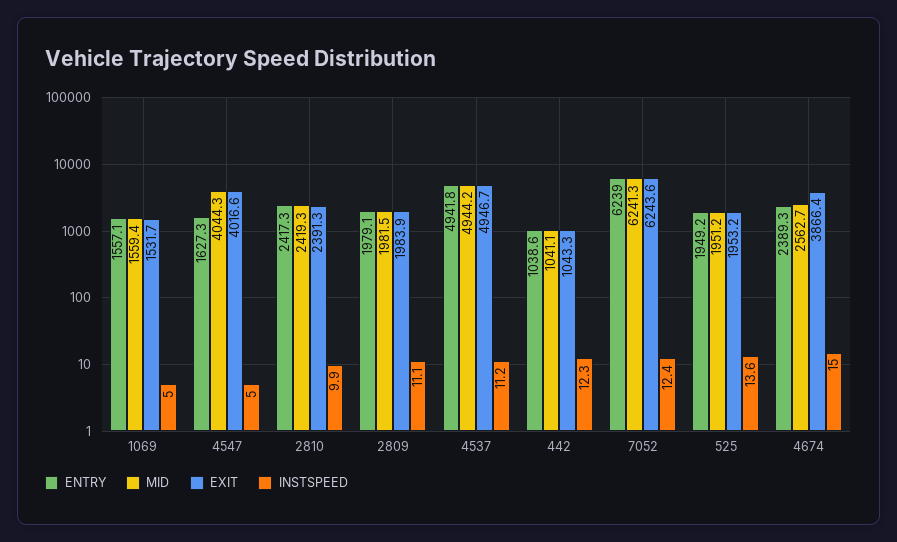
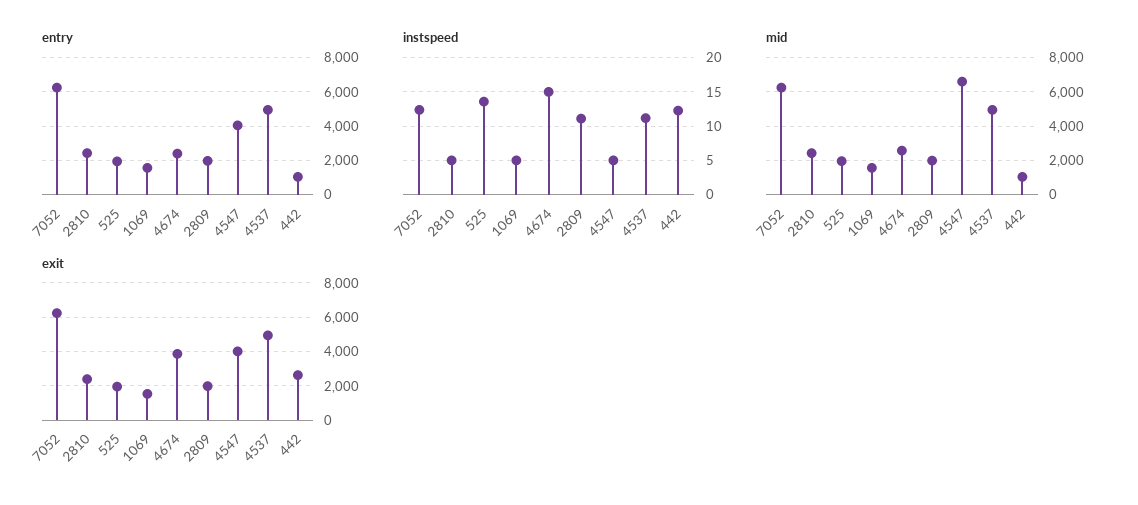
ENTRY, 4547: 1627.3 -> 4000
MID, 4547: 4044.3 -> 6500
INSTSPEED, 2810: 9.9 -> 5
EXIT, 442: 1043.3 -> 2500

